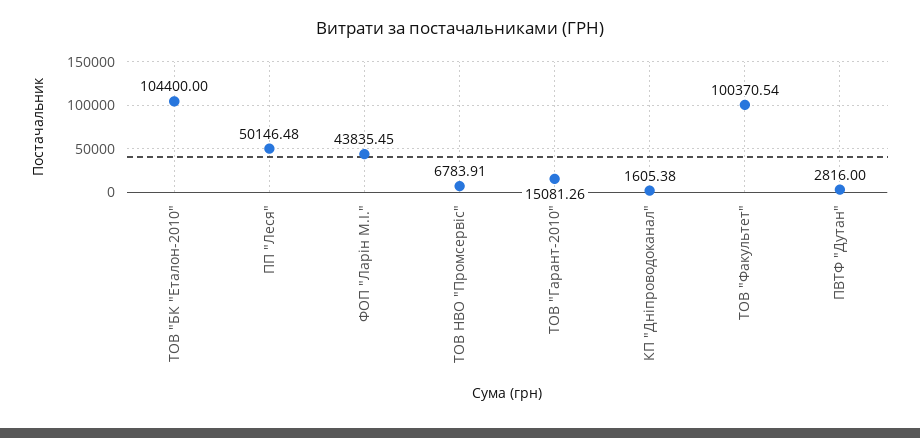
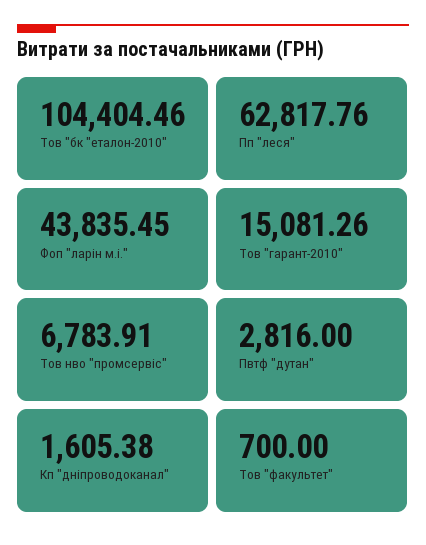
ТОВ "БК "Еталон-2010": 104400 -> 104404.46
ПП "Леся": 50146.48 -> 62817.76
ТОВ "Факультет": 100370.54 -> 700

